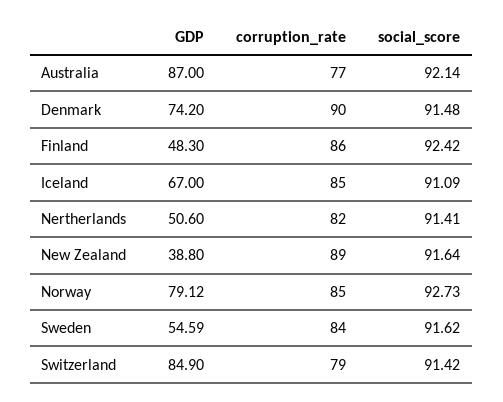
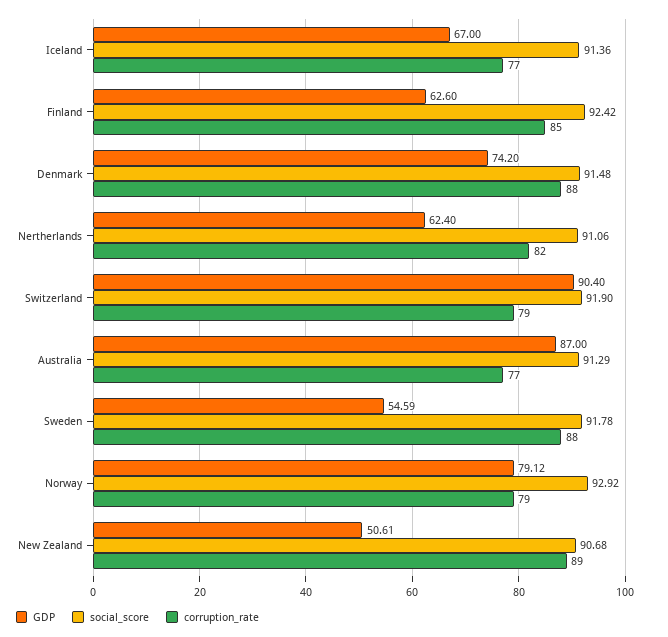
social_score, Australia: 92.14 -> 91.29
corruption_rate, Denmark: 90 -> 88
GDP, Finland: 48.3 -> 62.6
corruption_rate, Finland: 86 -> 85
corruption_rate, Iceland: 85 -> 77
social_score, Iceland: 91.09 -> 91.36
GDP, Nertherlands: 50.6 -> 62.4
social_score, Nertherlands: 91.41 -> 91.06
GDP, New Zealand: 38.8 -> 50.61
social_score, New Zealand: 91.64 -> 90.68
corruption_rate, Norway: 85 -> 79
social_score, Norway: 92.73 -> 92.92
corruption_rate, Sweden: 84 -> 88
social_score, Sweden: 91.62 -> 91.78
GDP, Switzerland: 84.9 -> 90.4
social_score, Switzerland: 91.42 -> 91.9

